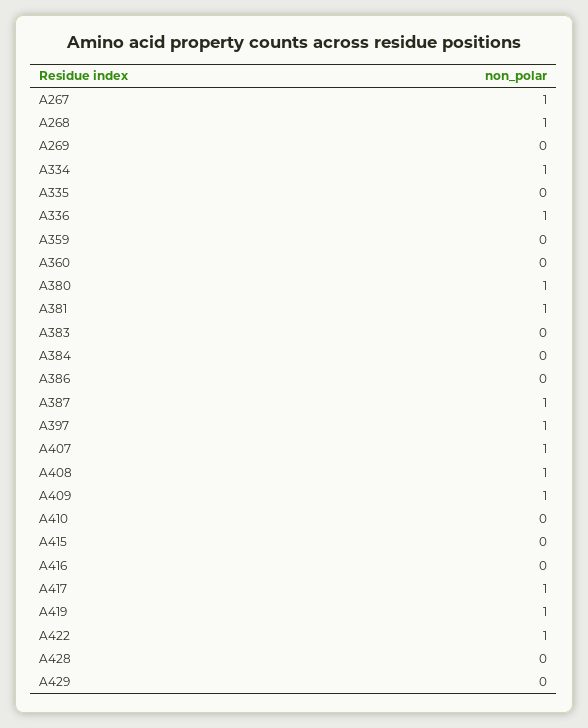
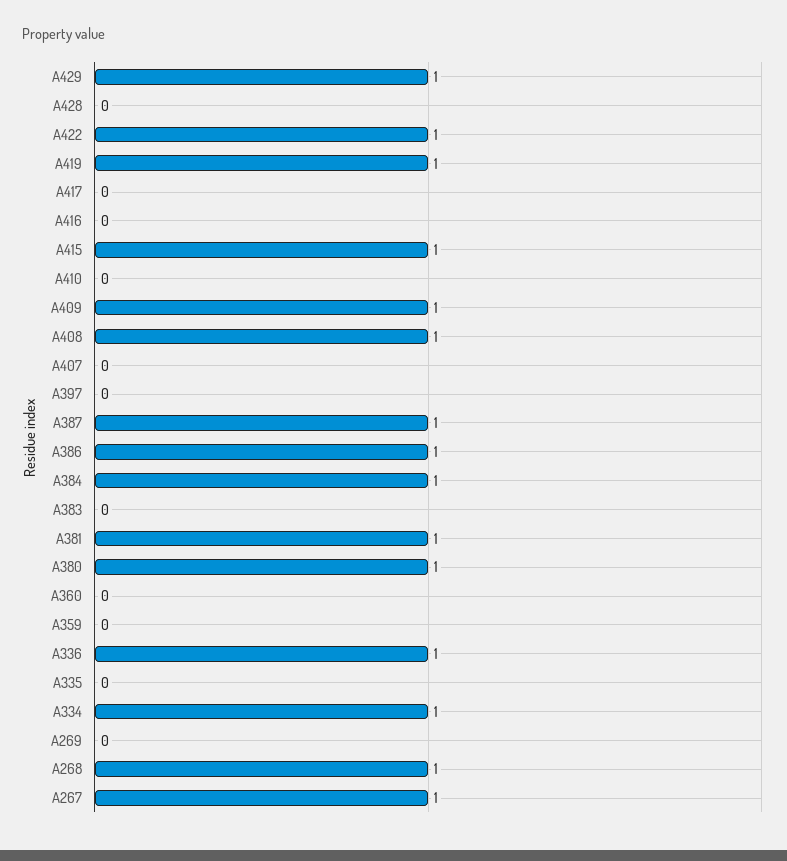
A384: 0 -> 1
A386: 0 -> 1
A397: 1 -> 0
A407: 1 -> 0
A415: 0 -> 1
A417: 1 -> 0
A429: 0 -> 1

